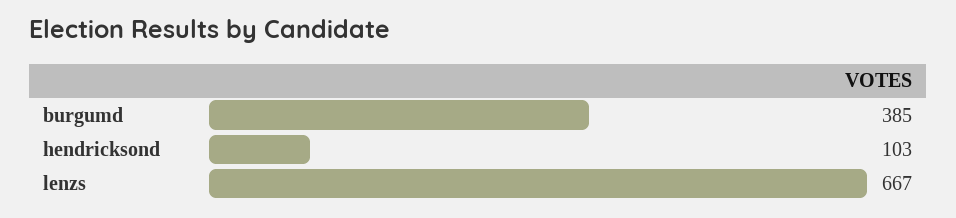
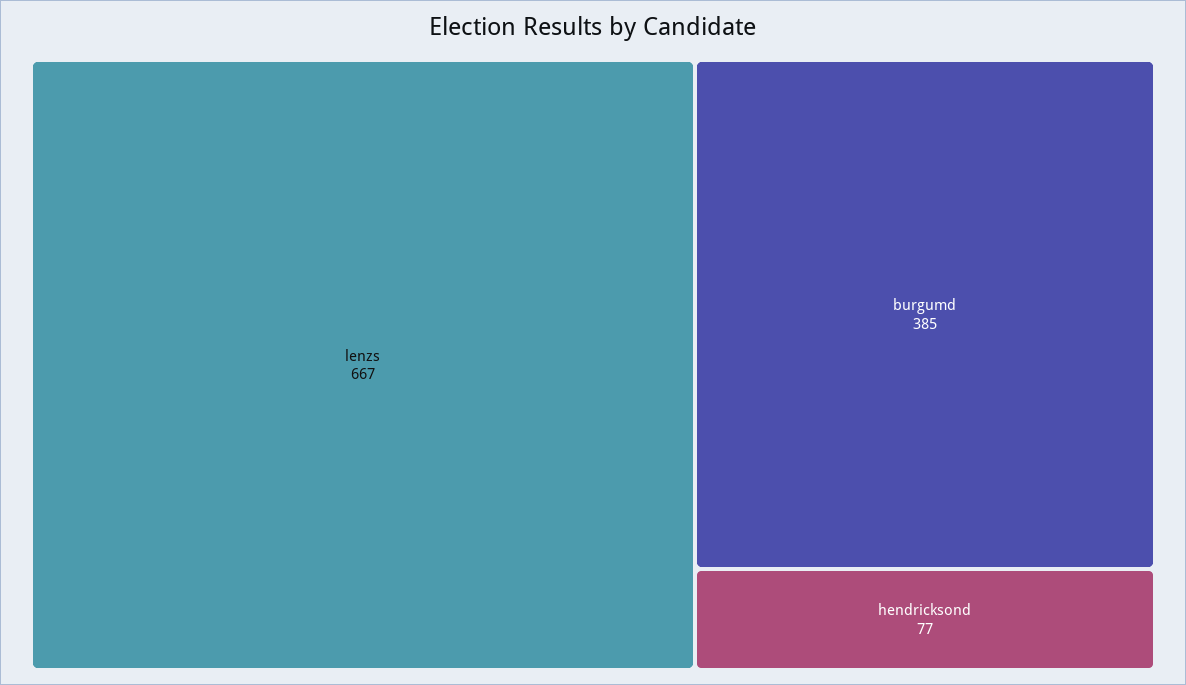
hendricksond: 103 -> 77

